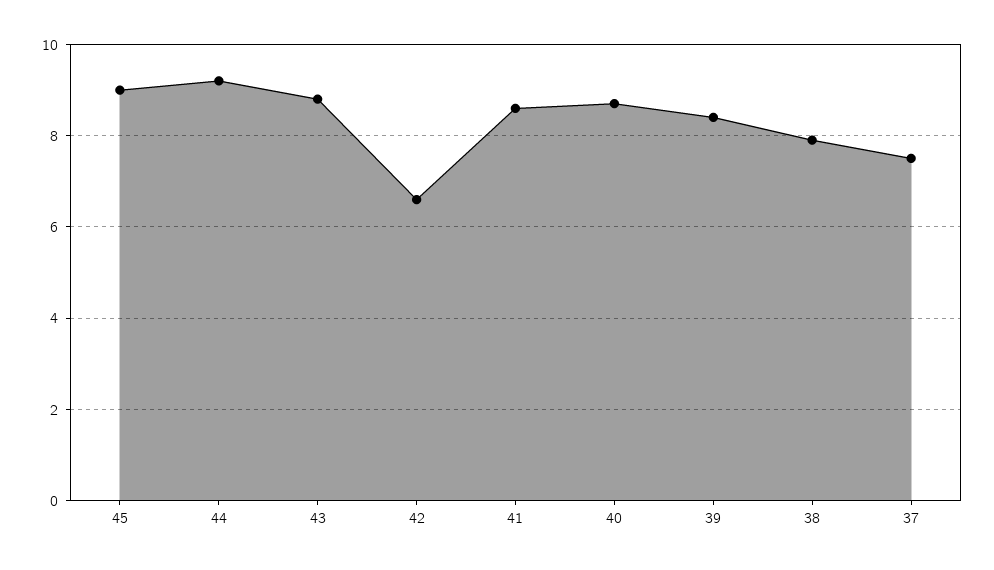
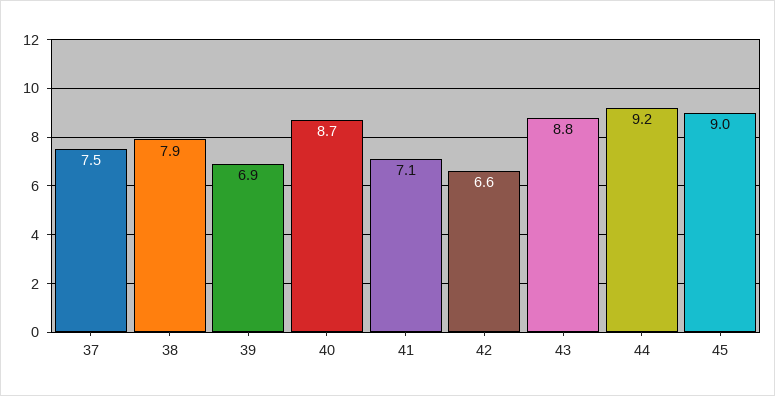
41: 8.5 -> 7.1
39: 8.5 -> 6.9

